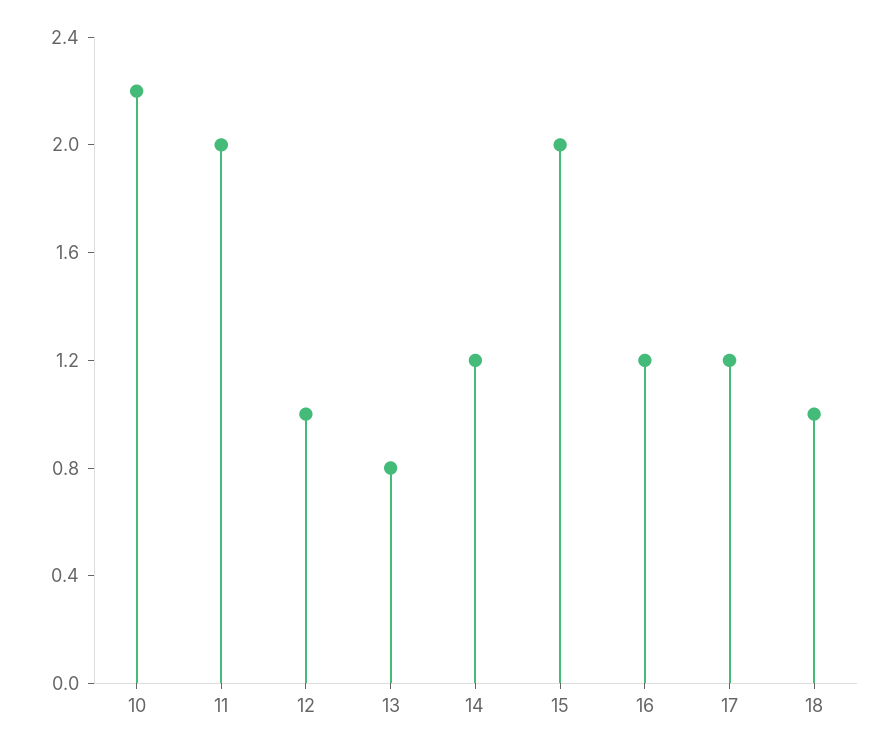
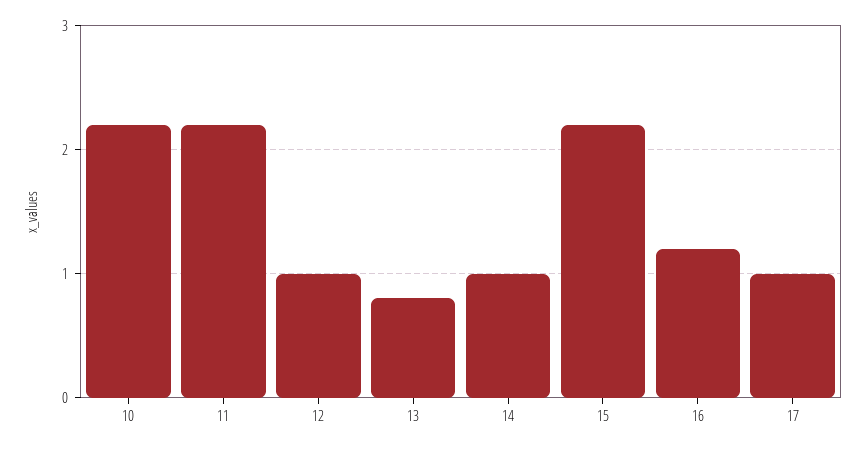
11: 2 -> 2.2
14: 1.2 -> 1
15: 2 -> 2.2
17: 1.2 -> 1
18: 1 -> none

